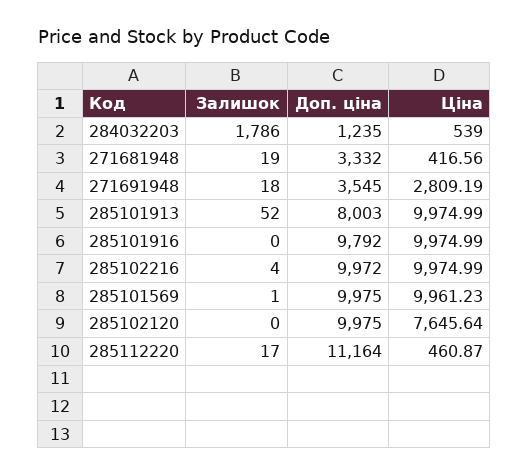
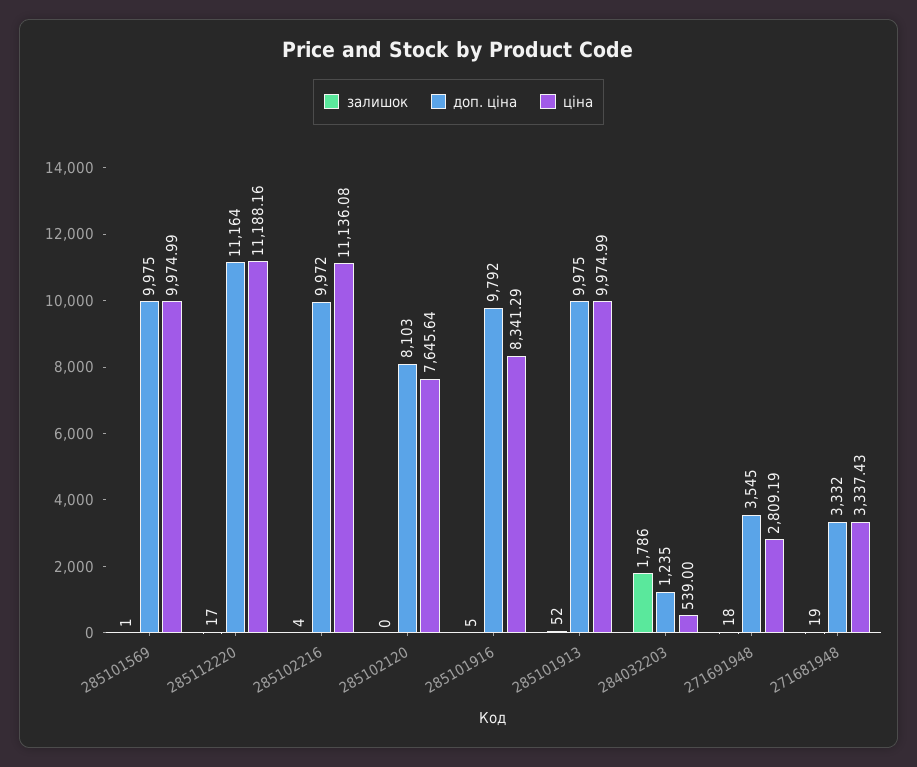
Ціна, 271681948: 416.56 -> 3337.43
Доп. ціна, 285101913: 8003 -> 9975
Залишок, 285101916: 0 -> 5
Ціна, 285101916: 9974.99 -> 8341.29
Ціна, 285102216: 9974.99 -> 11136.08
Ціна, 285101569: 9961.23 -> 9974.99
Доп. ціна, 285102120: 9975 -> 8103
Ціна, 285112220: 460.87 -> 11188.16

